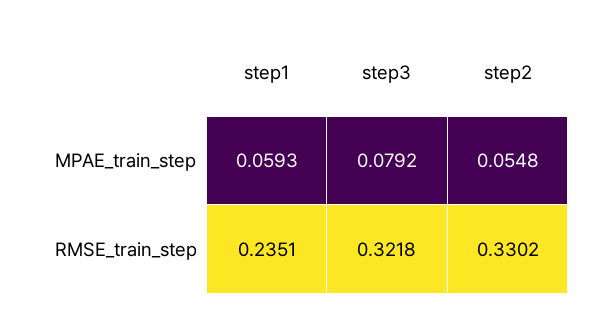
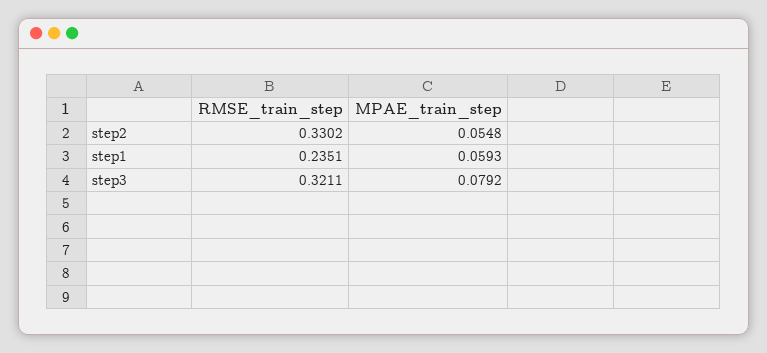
step3, RMSE_train_step: 0.3218 -> 0.3211

